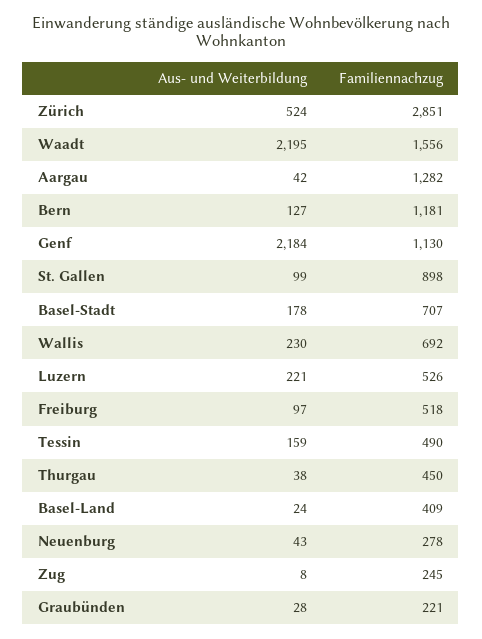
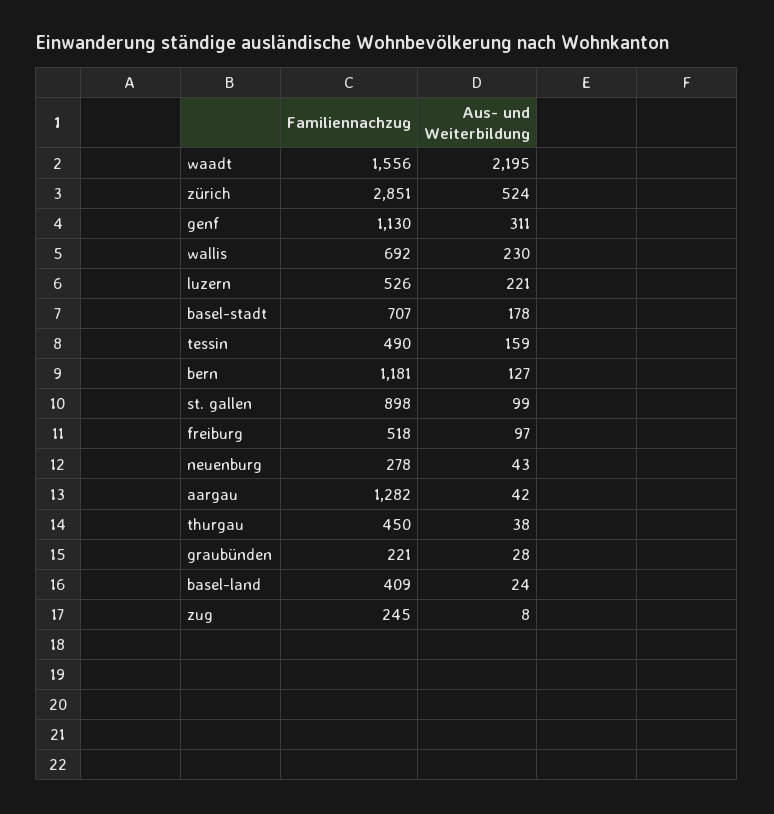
Aus- und Weiterbildung, Genf: 2184 -> 311

